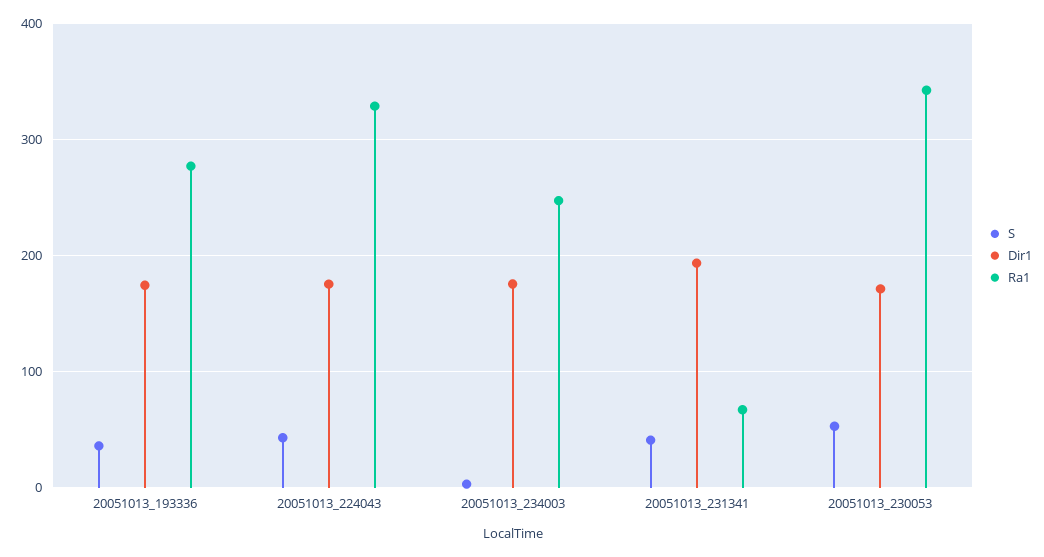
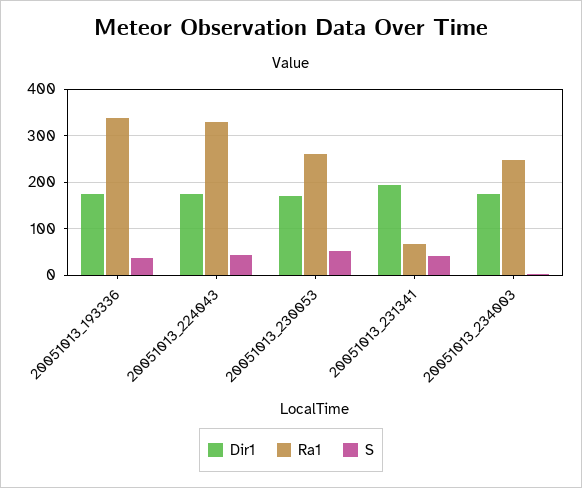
Ra1, 20051013_193336: 280 -> 340
Ra1, 20051013_230053: 340 -> 260

